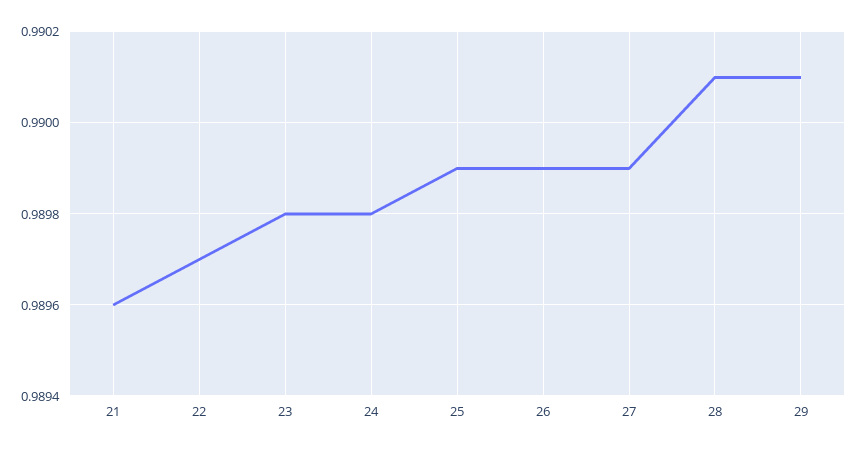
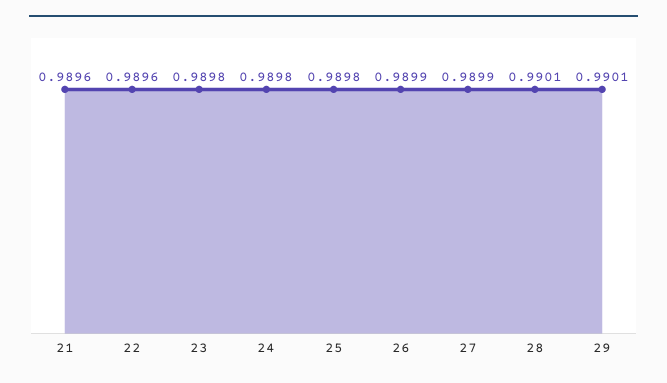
22: 0.9897 -> 0.9896
25: 0.9899 -> 0.9898

